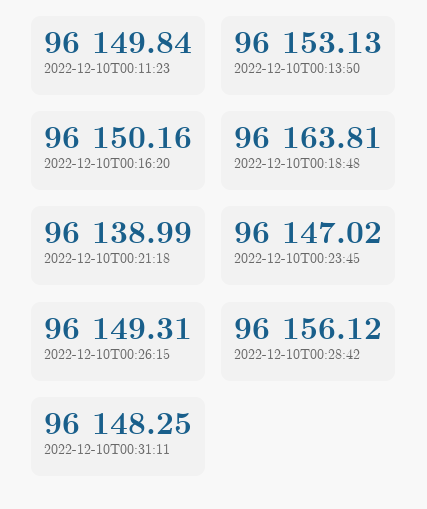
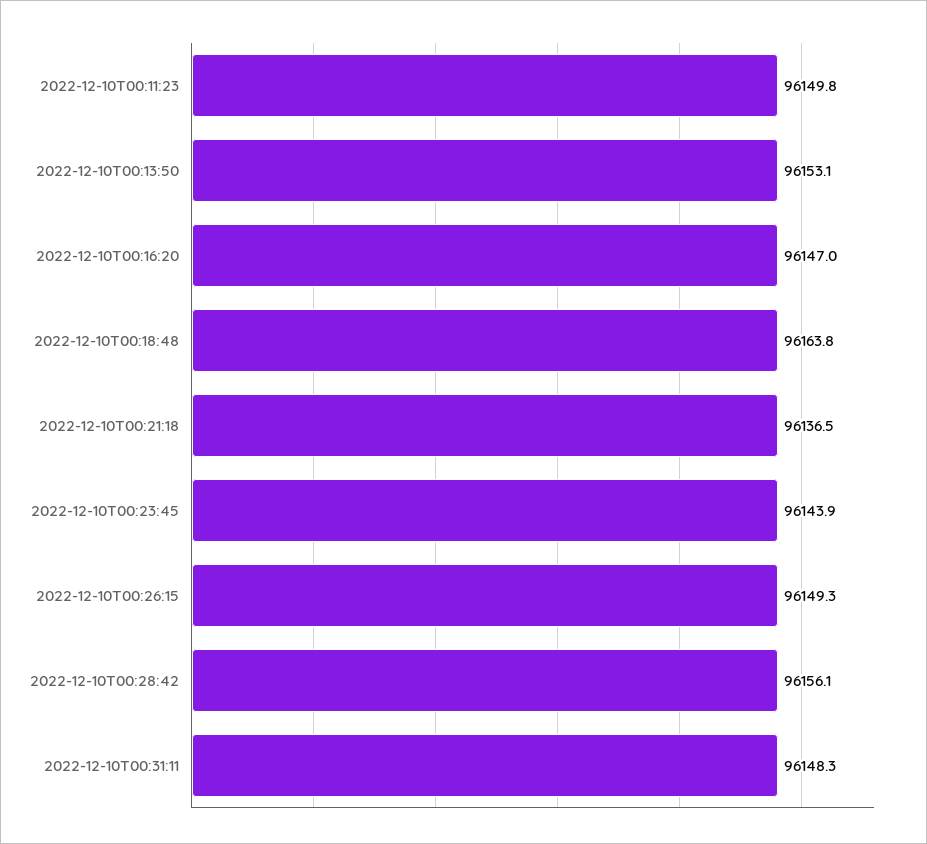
2022-12-10T00:16:20: 96150.16 -> 96147
2022-12-10T00:21:18: 96138.99 -> 96136.5
2022-12-10T00:23:45: 96147.02 -> 96143.9

